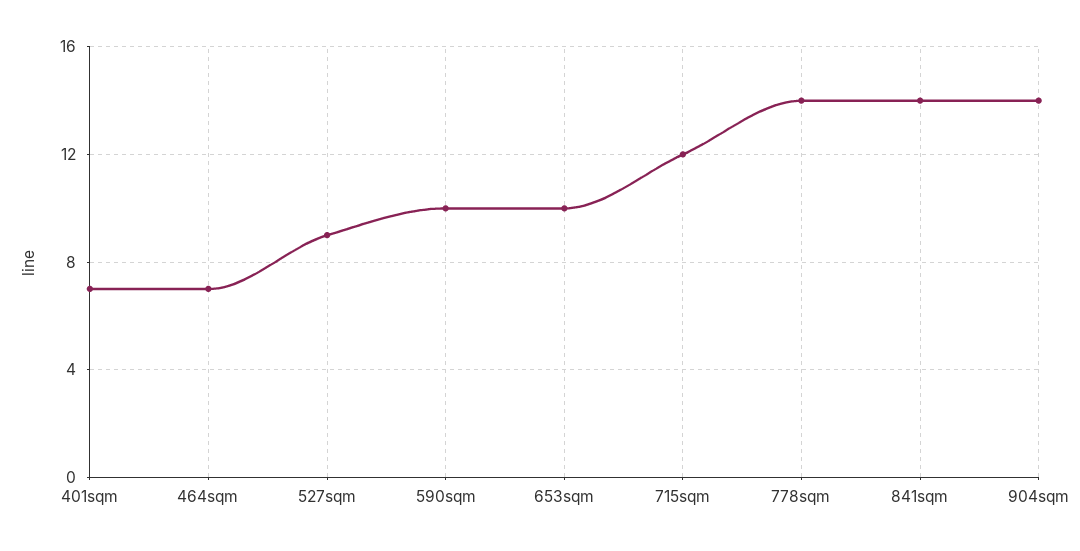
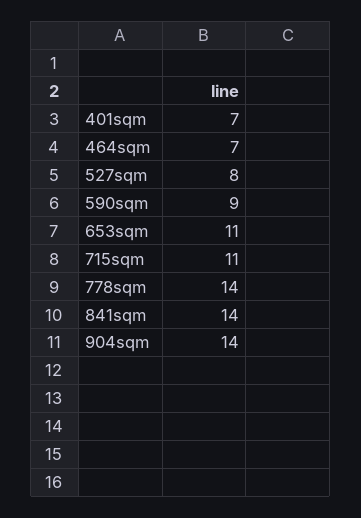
527sqm: 9 -> 8
590sqm: 10 -> 9
653sqm: 10 -> 11
715sqm: 12 -> 11

